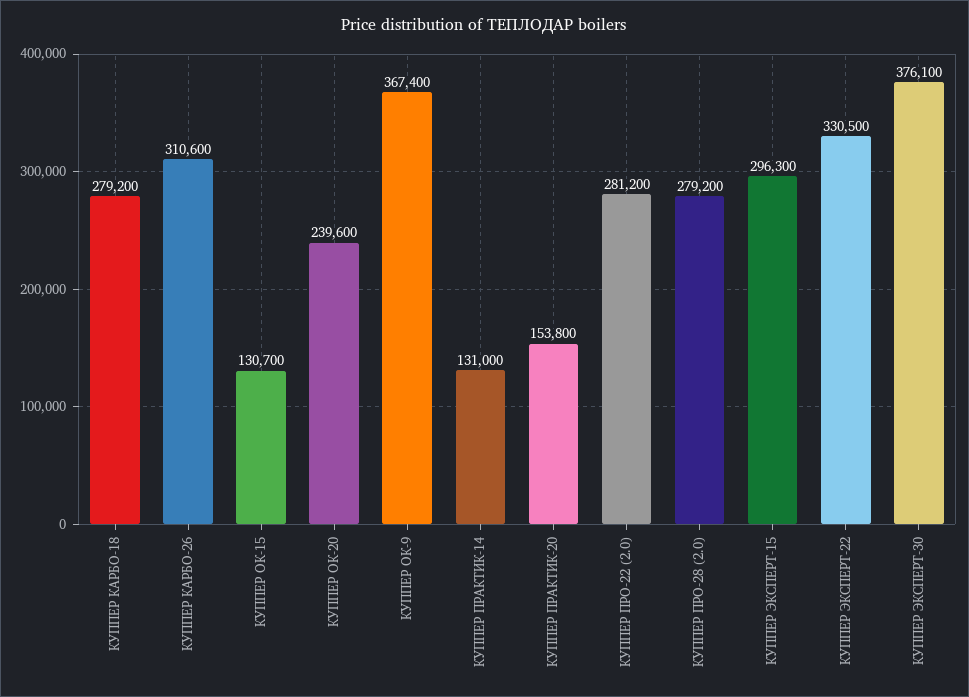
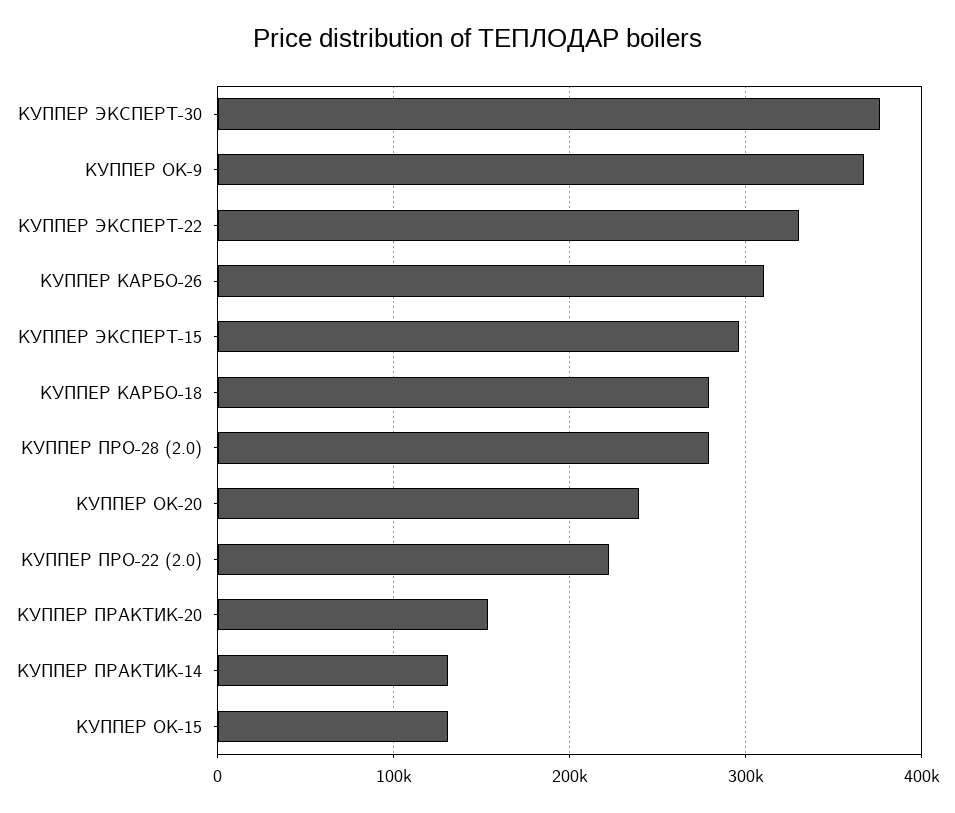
КУППЕР ПРО-22 (2.0): 281200 -> 220000

